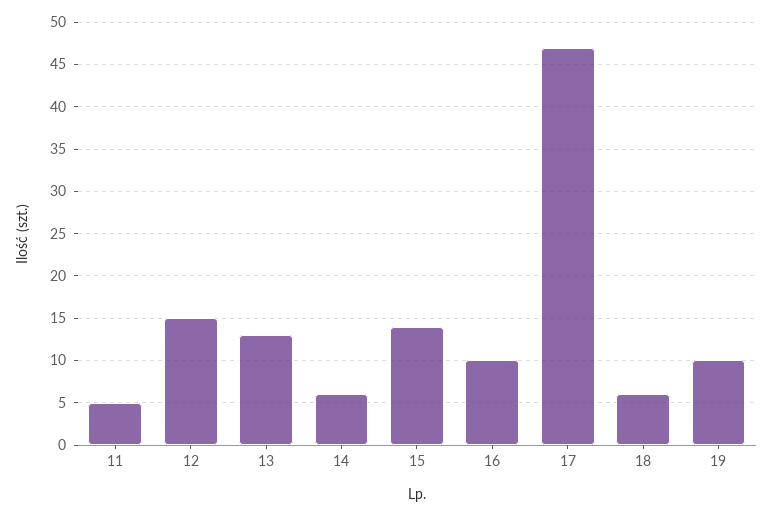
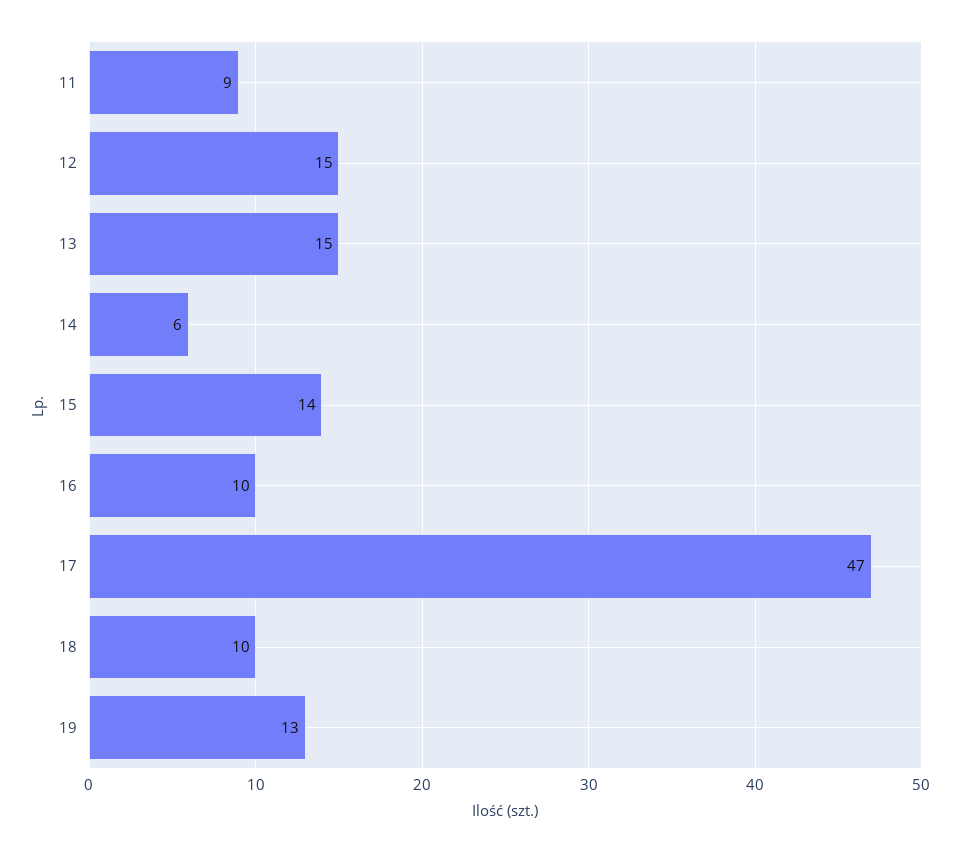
11: 5 -> 9
13: 13 -> 15
18: 6 -> 10
19: 10 -> 13

